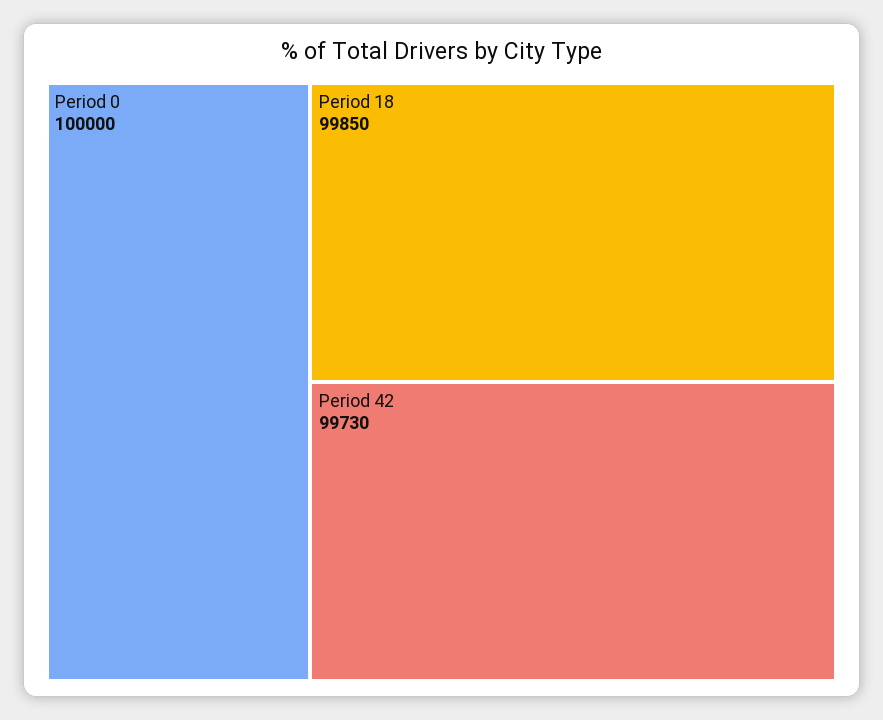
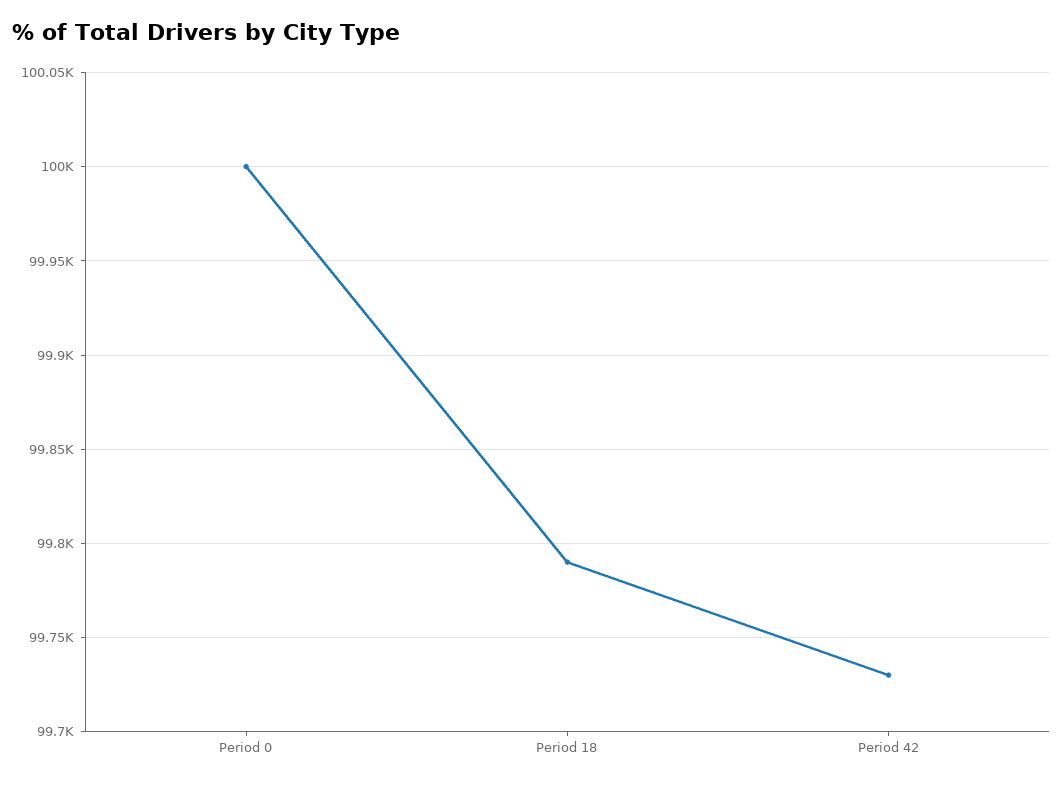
Period 18: 99850 -> 99790

